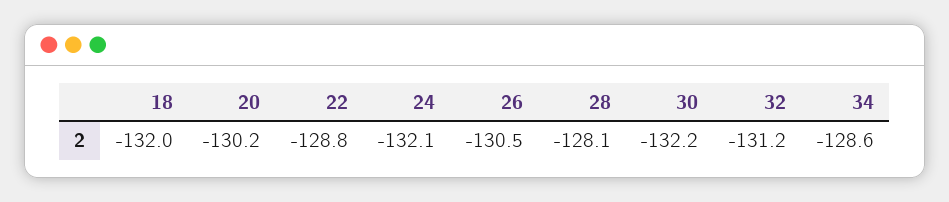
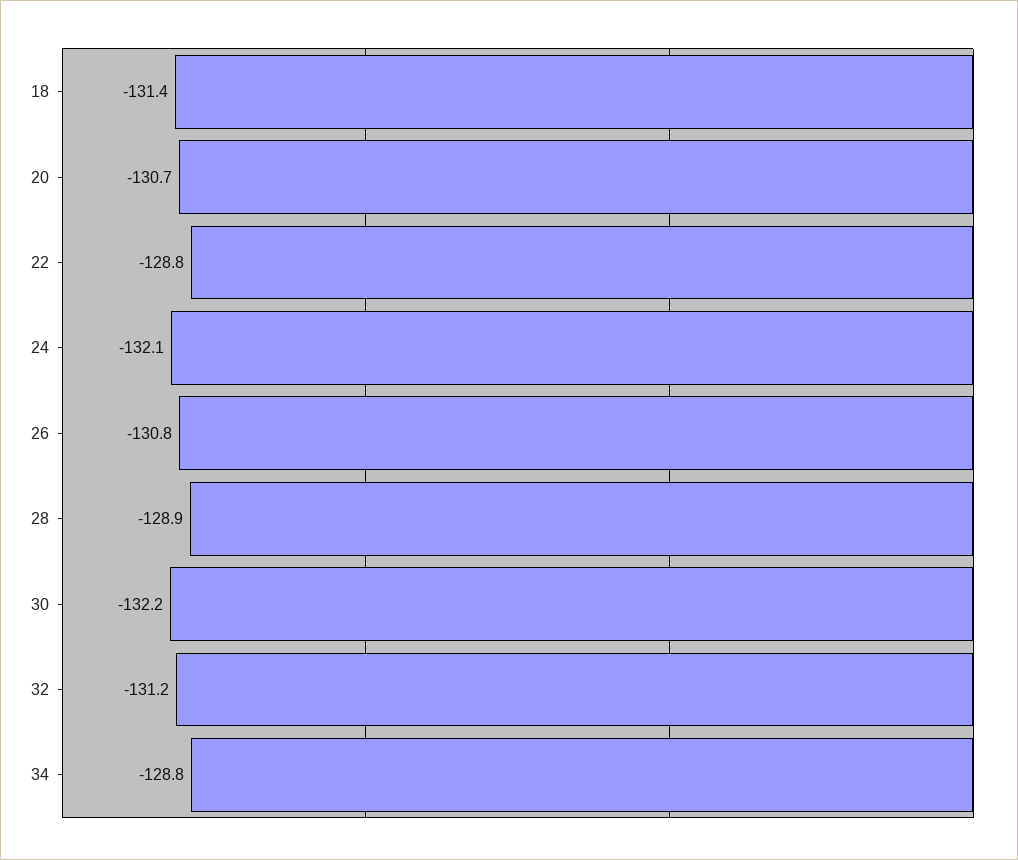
18: -132 -> -131.4
20: -130.2 -> -130.7
26: -130.5 -> -130.8
28: -128.1 -> -128.9
34: -128.6 -> -128.8

